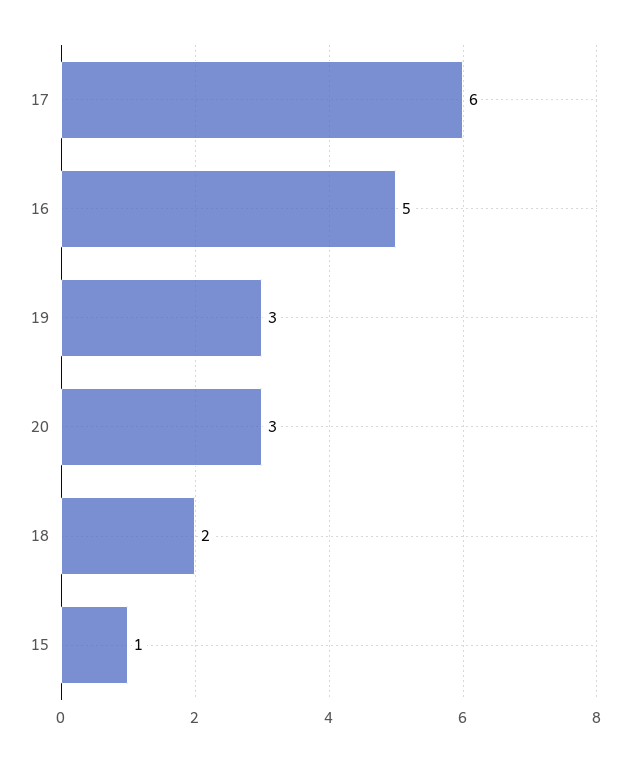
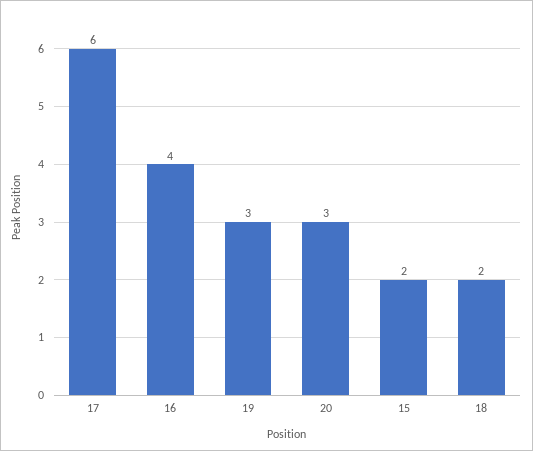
16: 5 -> 4
15: 1 -> 2

